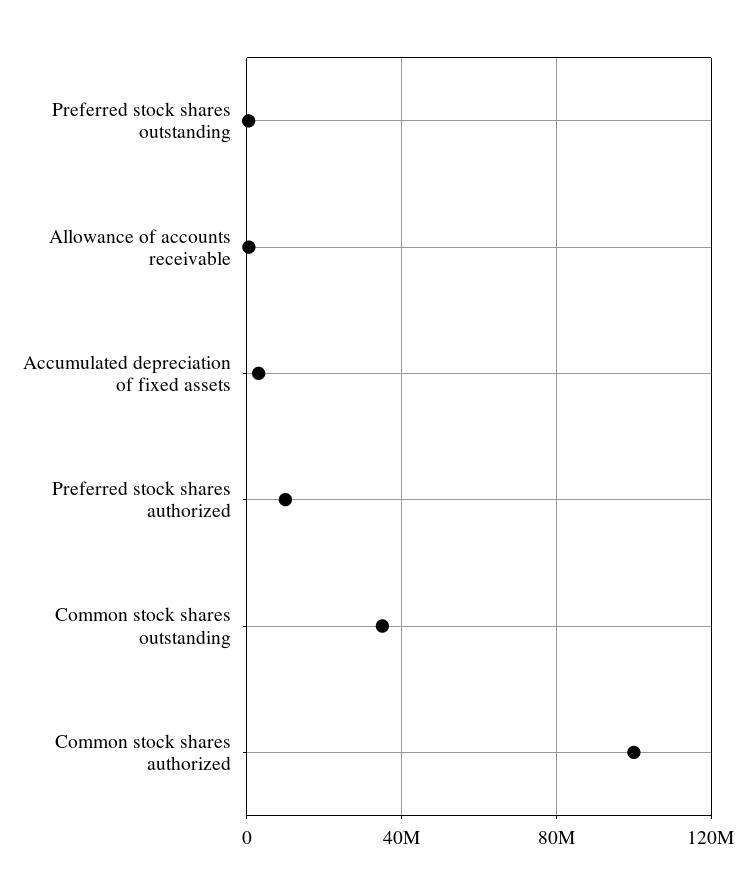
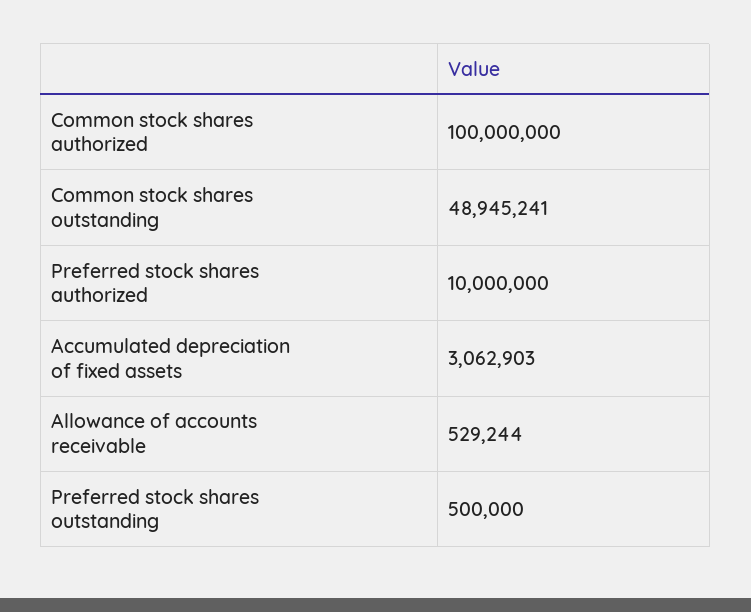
Common stock shares outstanding: 35000000 -> 48945241

